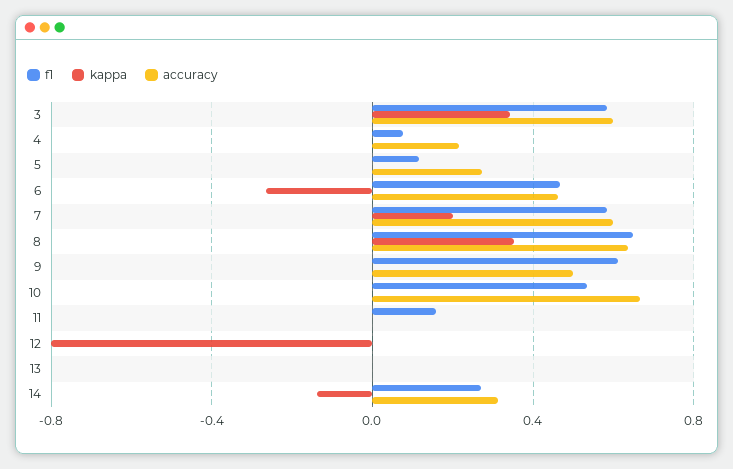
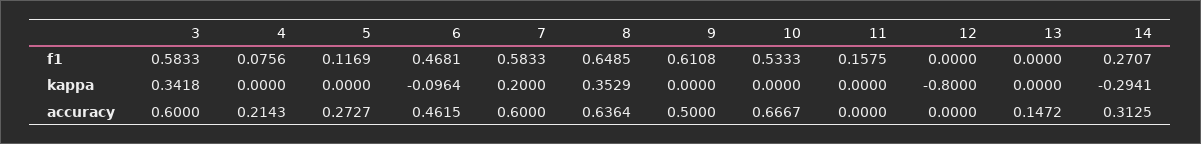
kappa, 6: -0.25 -> -0.0964
accuracy, 13: 0 -> 0.1472
kappa, 14: -0.15 -> -0.2941

